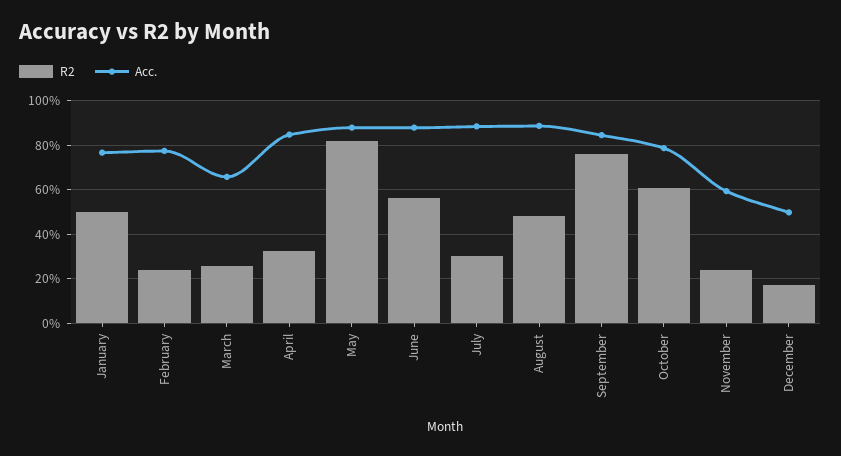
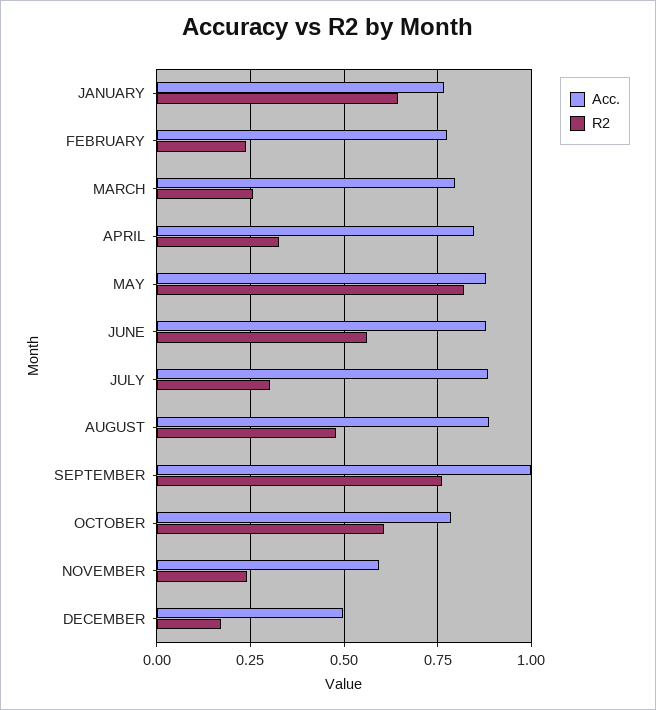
R2, January: 0.5 -> 0.65
Acc., March: 0.65 -> 0.8
Acc., September: 0.85 -> 1

